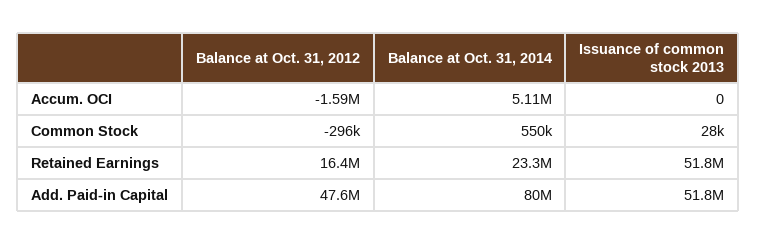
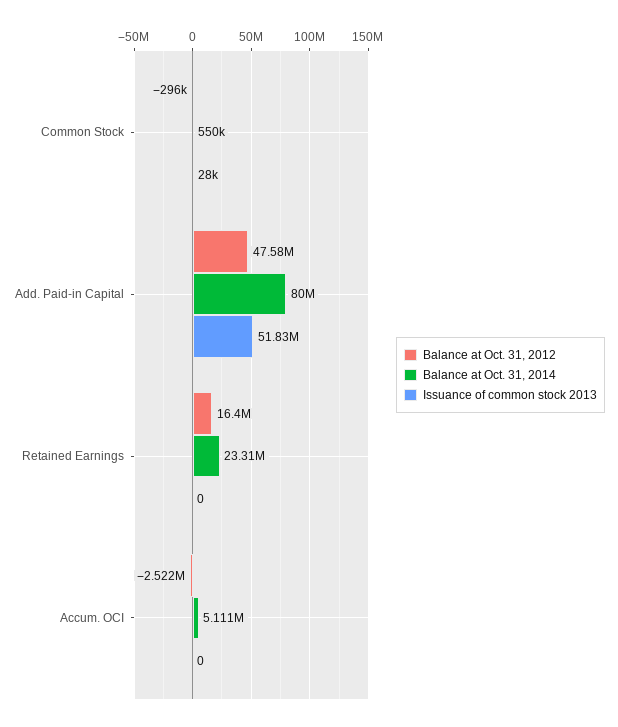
Balance at Oct. 31, 2012, Accum. OCI: -1590000 -> -2522000
Issuance of common stock 2013, Retained Earnings: 51800000 -> 0

